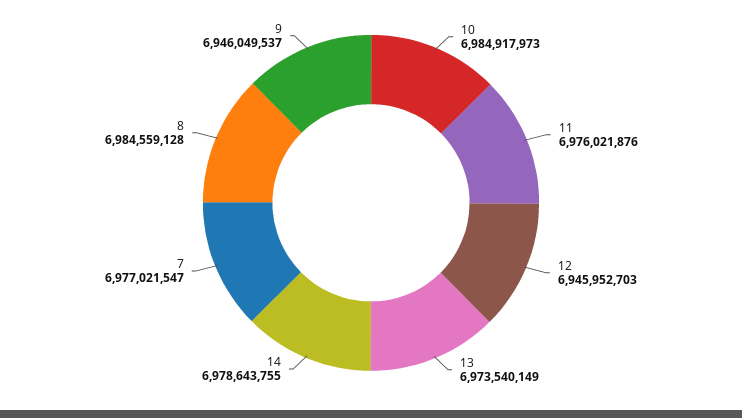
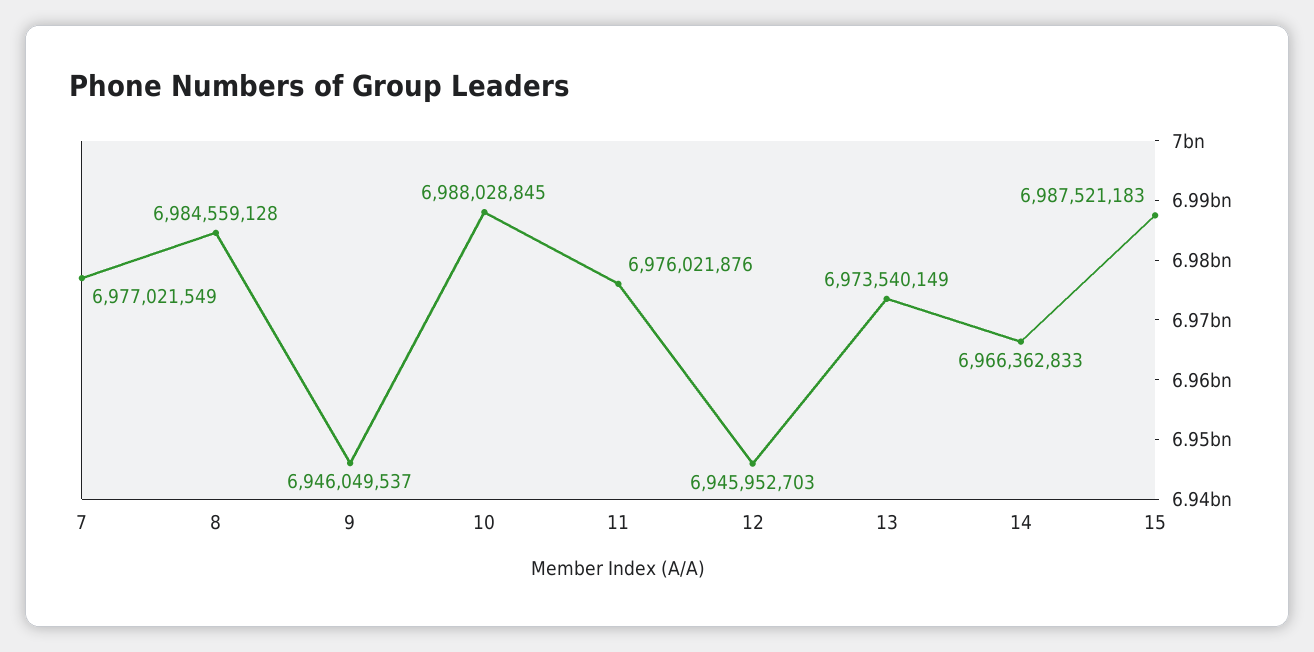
10: 6984917973 -> 6988028845
14: 6978643755 -> 6966362833
7: 6977021547 -> 6977021549
15: none -> 6987521183

